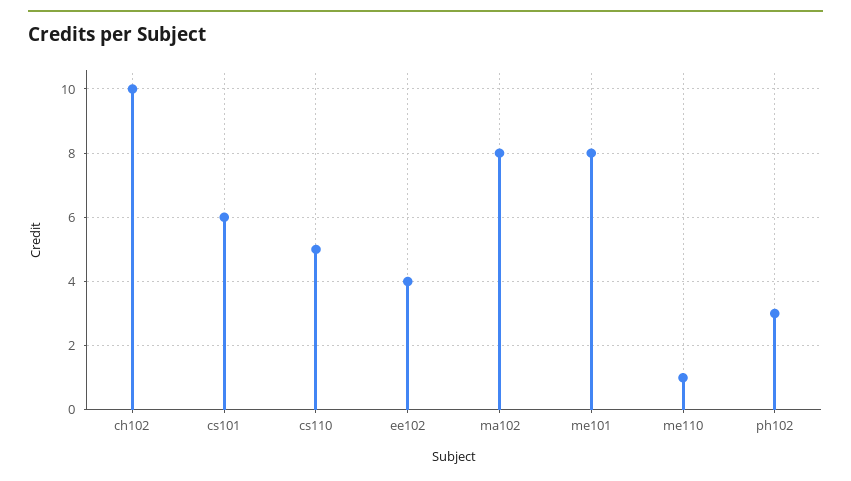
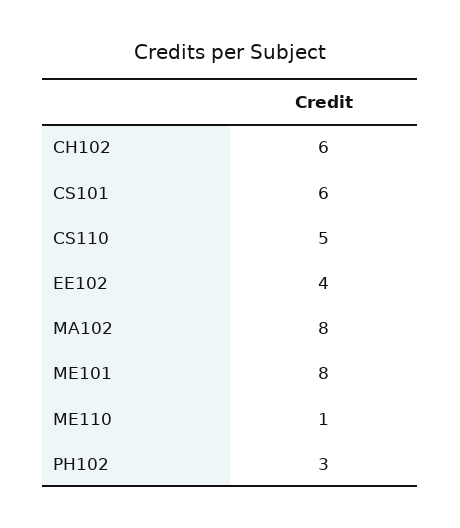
ch102: 10 -> 6

